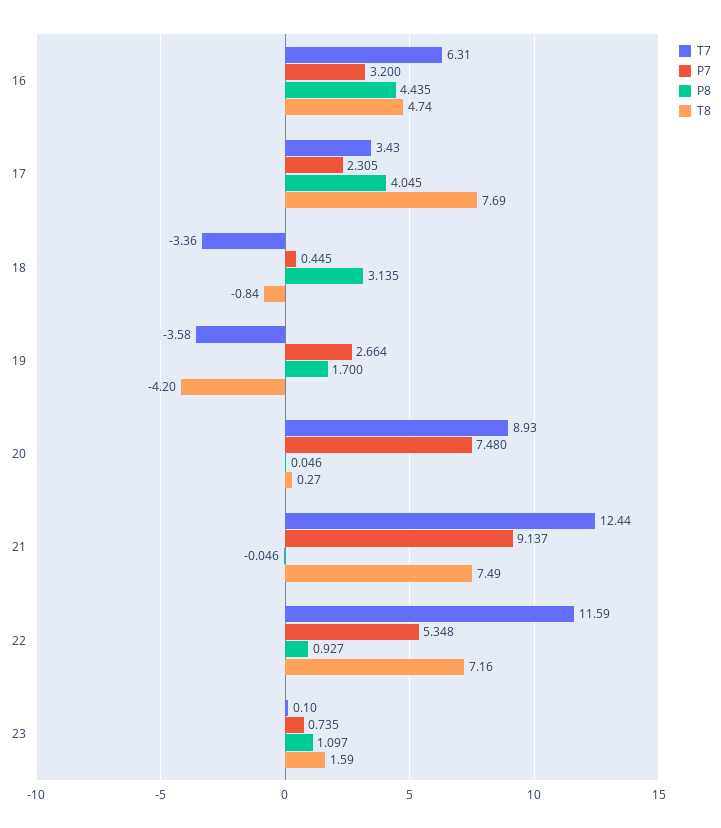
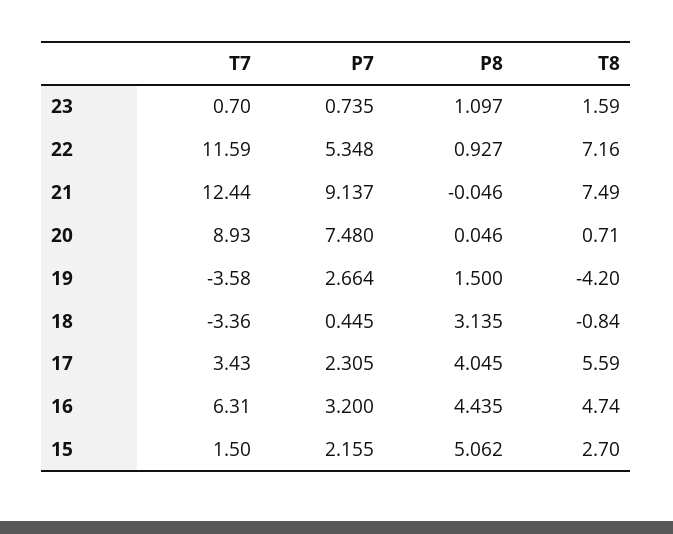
T8, 17: 7.69 -> 5.59
P8, 19: 1.7 -> 1.5
T8, 20: 0.27 -> 0.71
T7, 23: 0.1 -> 0.7
T7, 15: none -> 1.5
P7, 15: none -> 2.155
P8, 15: none -> 5.062
T8, 15: none -> 2.7

